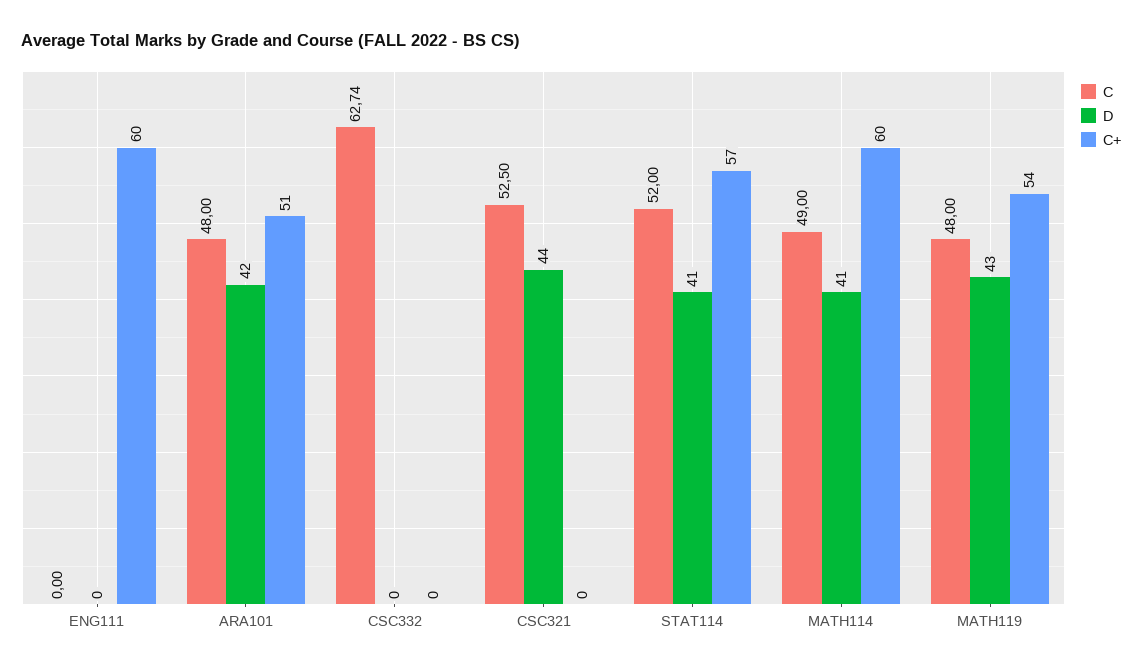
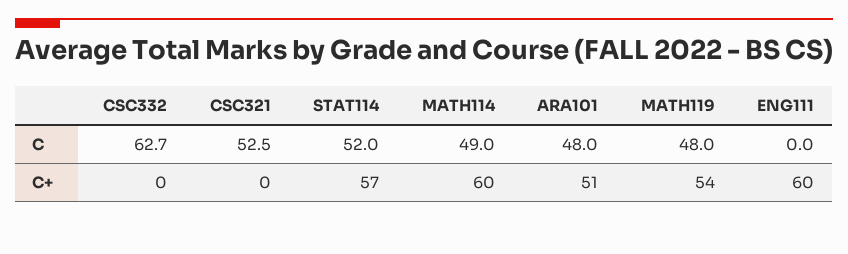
D, ENG111: 0 -> none
D, ARA101: 42 -> none
D, CSC332: 0 -> none
D, CSC321: 44 -> none
D, STAT114: 41 -> none
D, MATH114: 41 -> none
D, MATH119: 43 -> none

